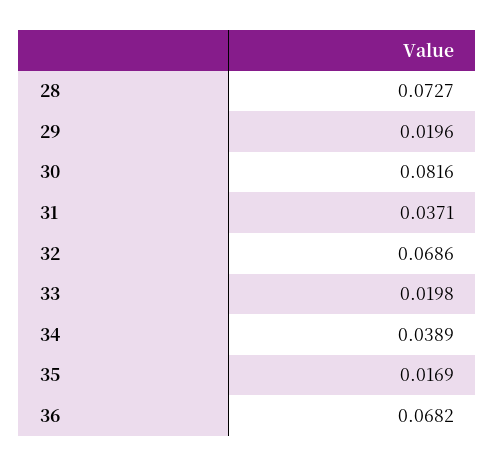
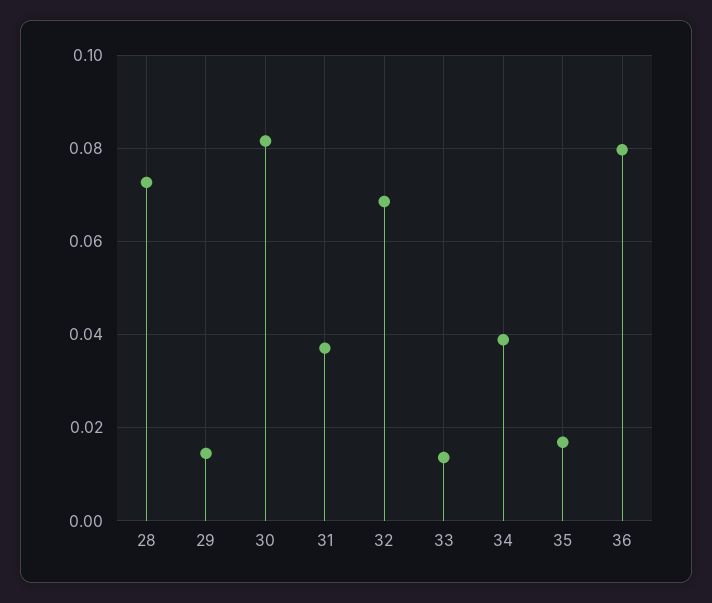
29: 0.0196 -> 0.014
33: 0.0198 -> 0.014
36: 0.0682 -> 0.08

